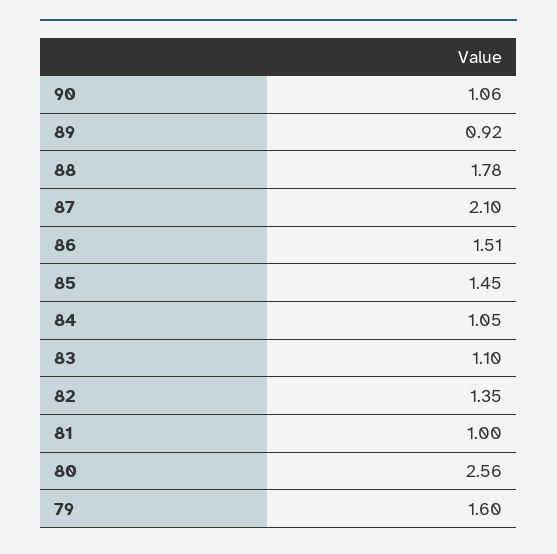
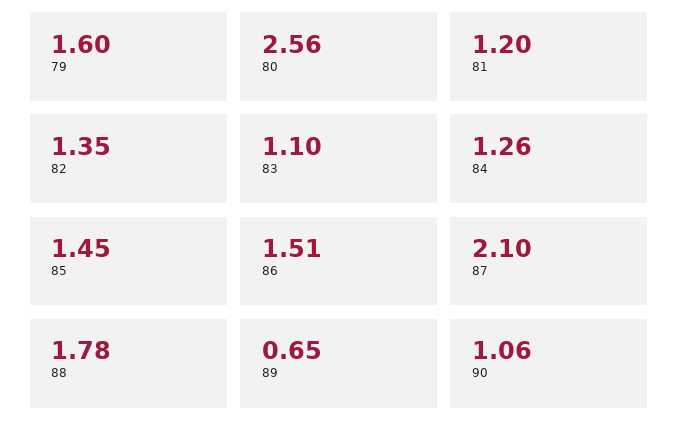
89: 0.92 -> 0.65
84: 1.05 -> 1.26
81: 1 -> 1.2

